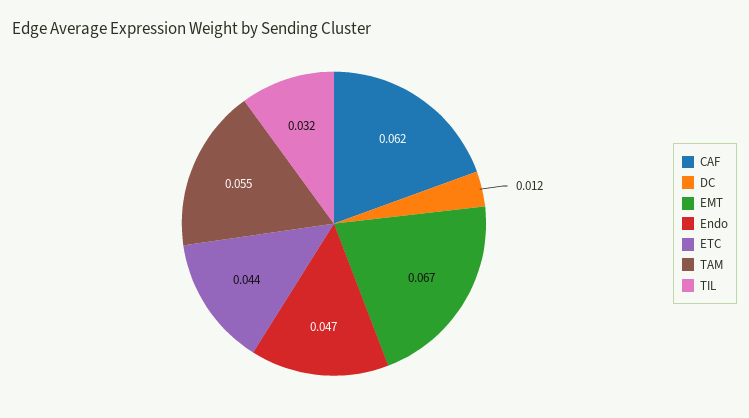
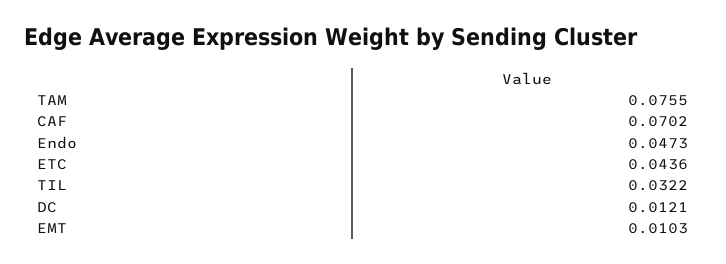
CAF: 0.062 -> 0.0702
EMT: 0.067 -> 0.0103
TAM: 0.055 -> 0.0755

